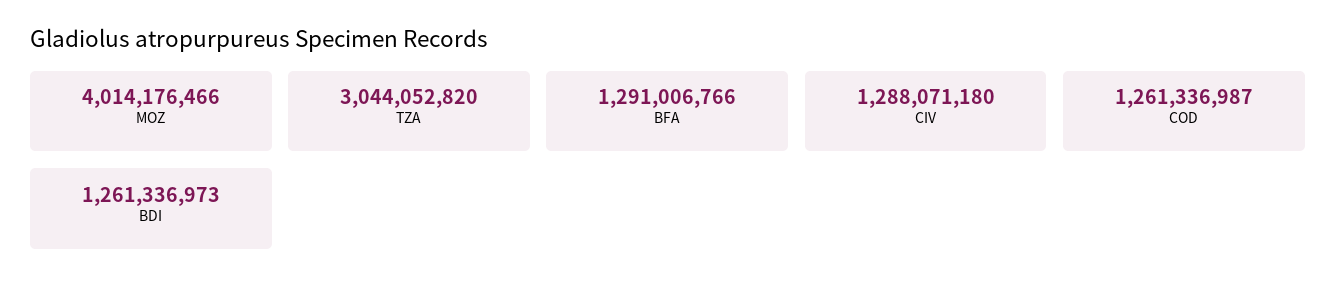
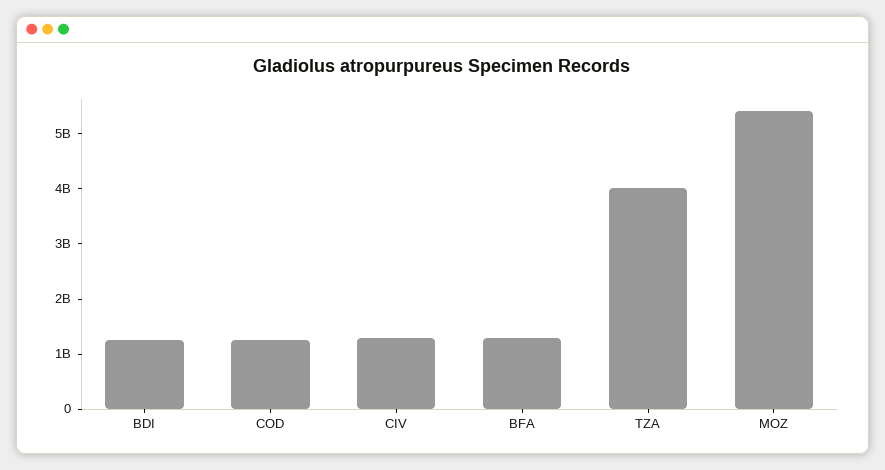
MOZ: 4014176466 -> 5400000000
TZA: 3044052820 -> 4000000000

